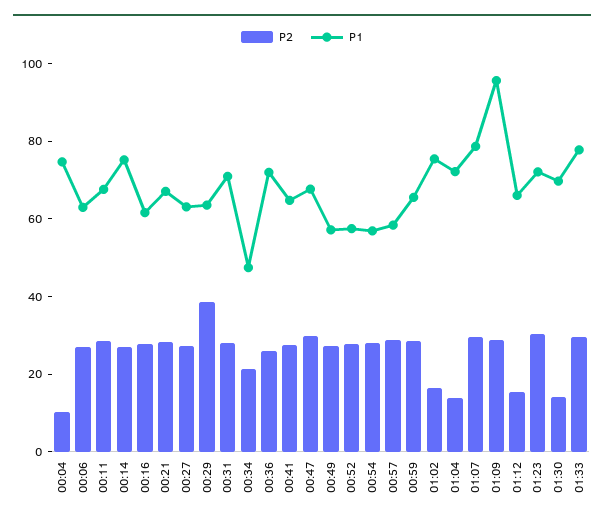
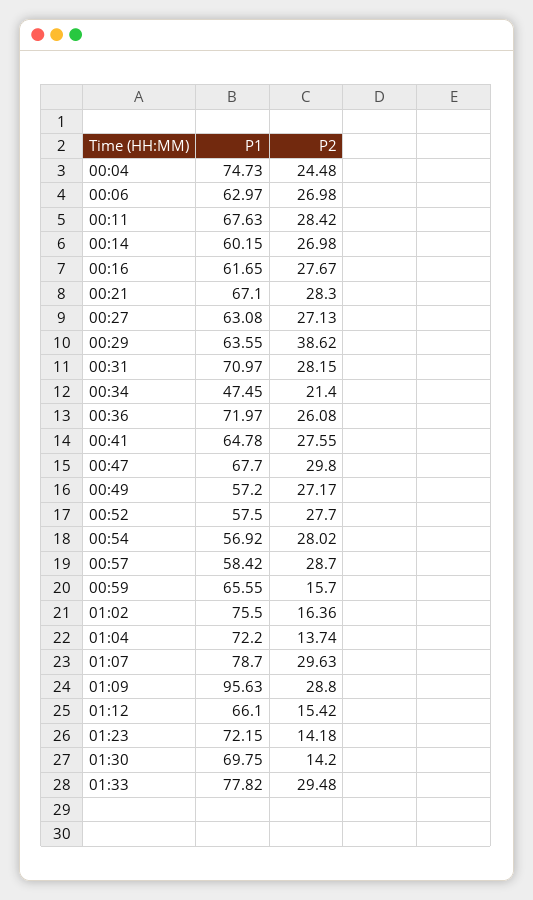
P2, 00:04: 10 -> 24.48
P1, 00:14: 75 -> 60.15
P2, 00:59: 30 -> 15.7
P2, 01:23: 30 -> 14.18

